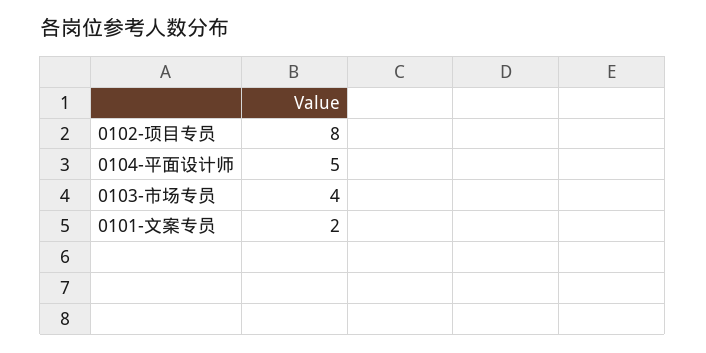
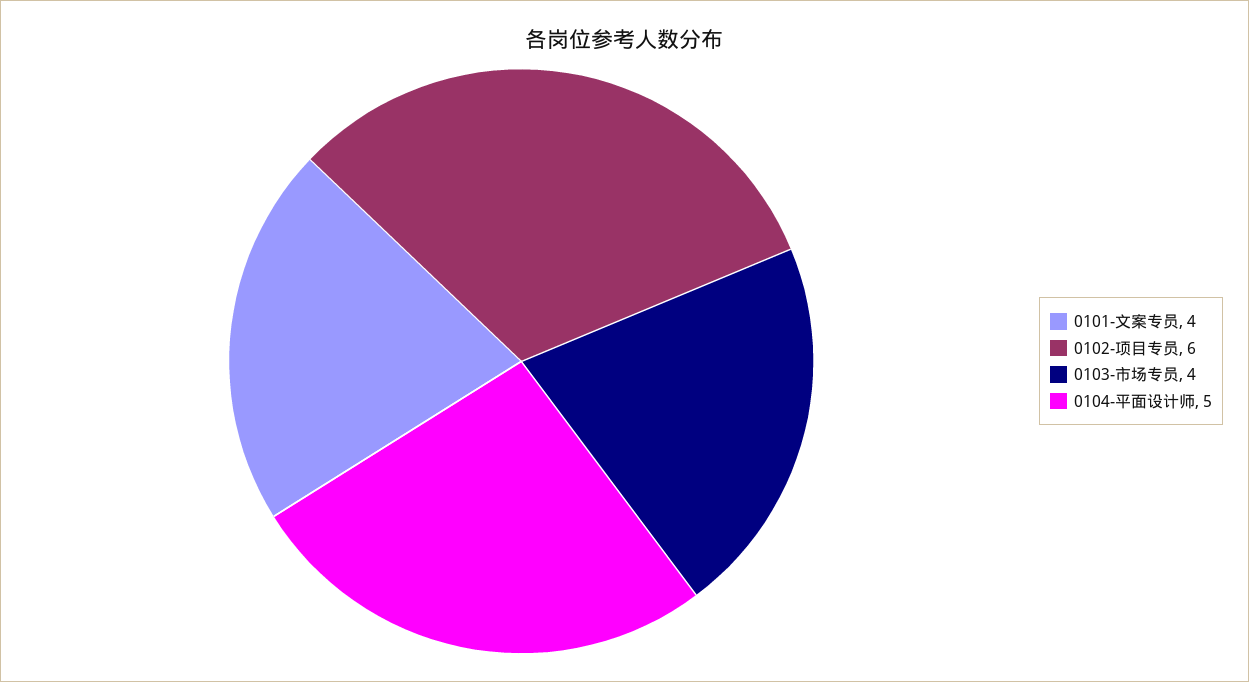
0102-项目专员: 8 -> 6
0101-文案专员: 2 -> 4

